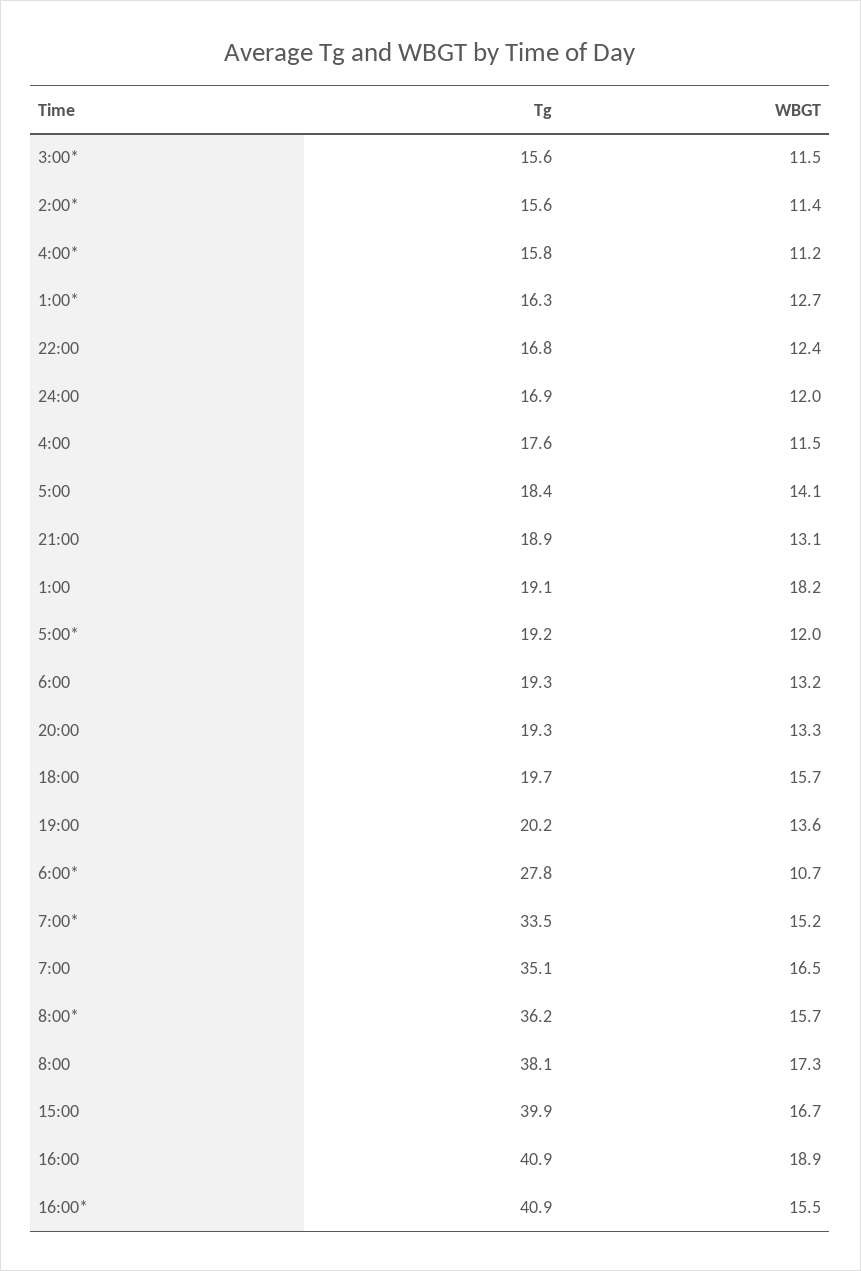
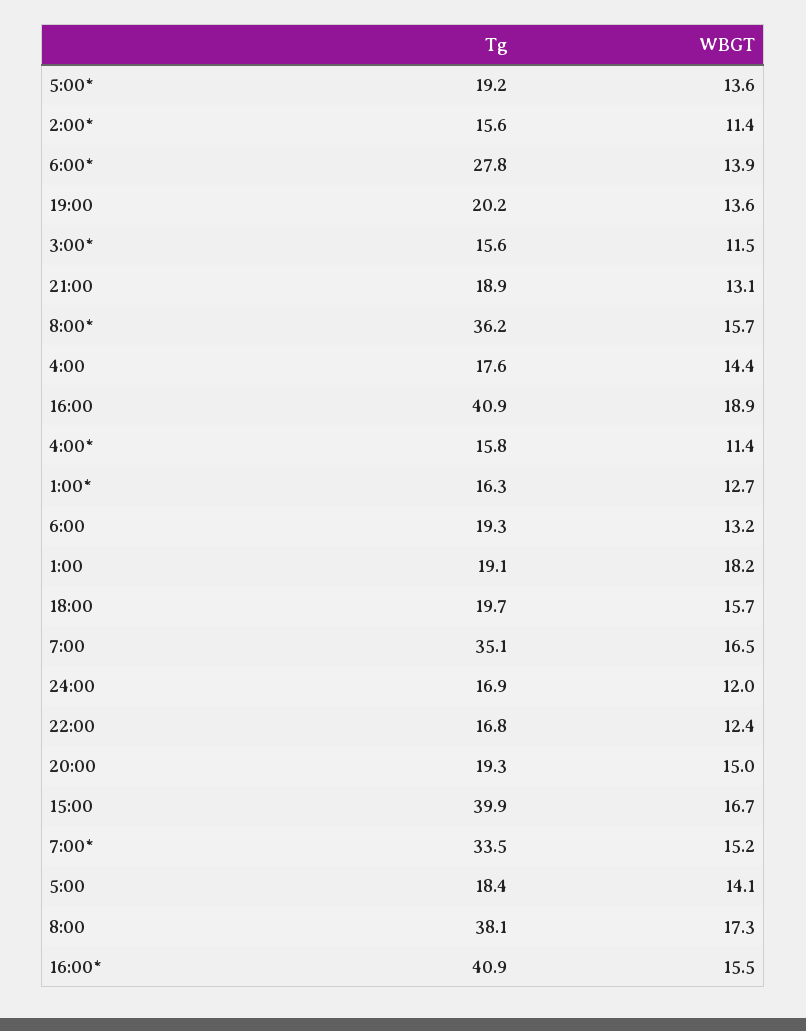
WBGT, 4:00*: 11.2 -> 11.4
WBGT, 4:00: 11.5 -> 14.4
WBGT, 5:00*: 12 -> 13.6
WBGT, 20:00: 13.3 -> 15
WBGT, 6:00*: 10.7 -> 13.9

